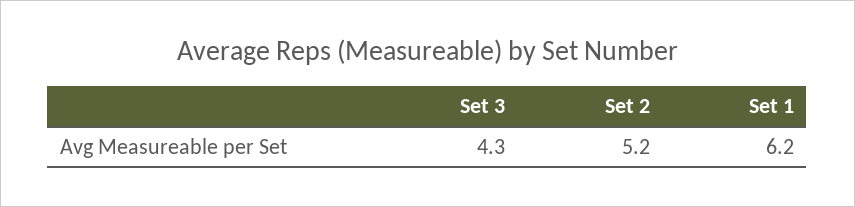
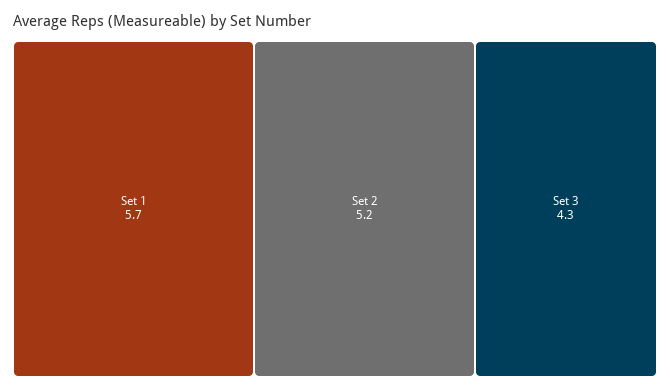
Set 1: 6.2 -> 5.7

